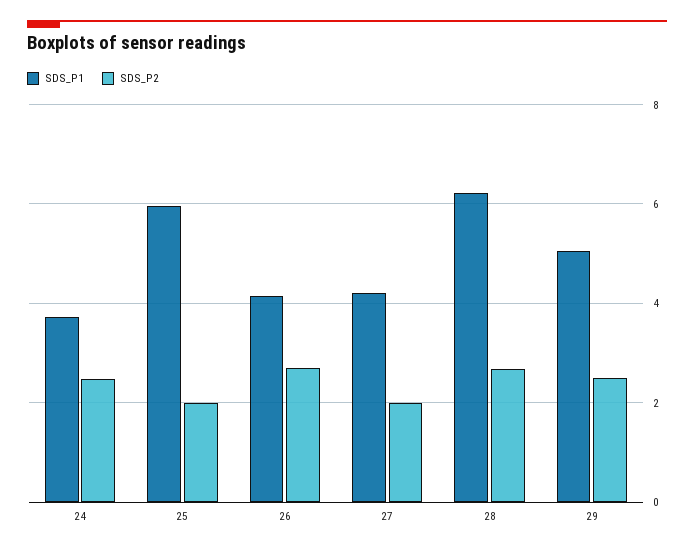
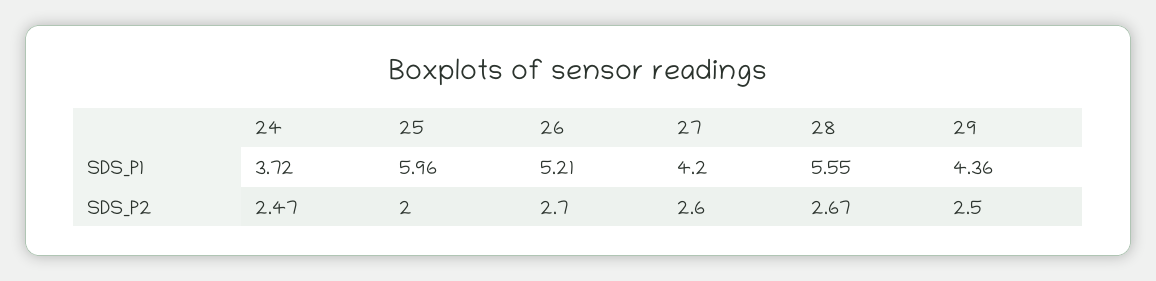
SDS_P1, 26: 4.2 -> 5.21
SDS_P2, 27: 2 -> 2.6
SDS_P1, 28: 6.2 -> 5.55
SDS_P1, 29: 5 -> 4.36

